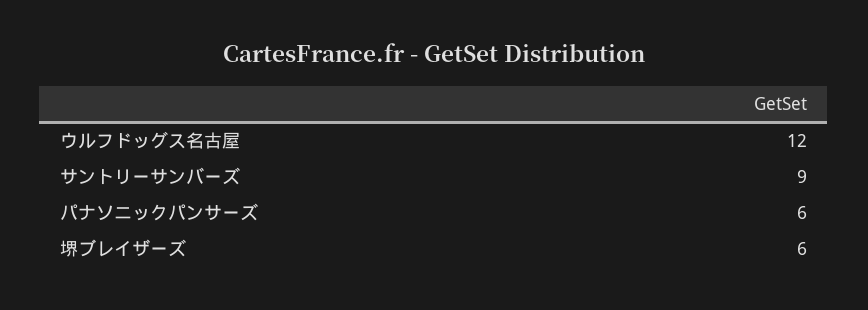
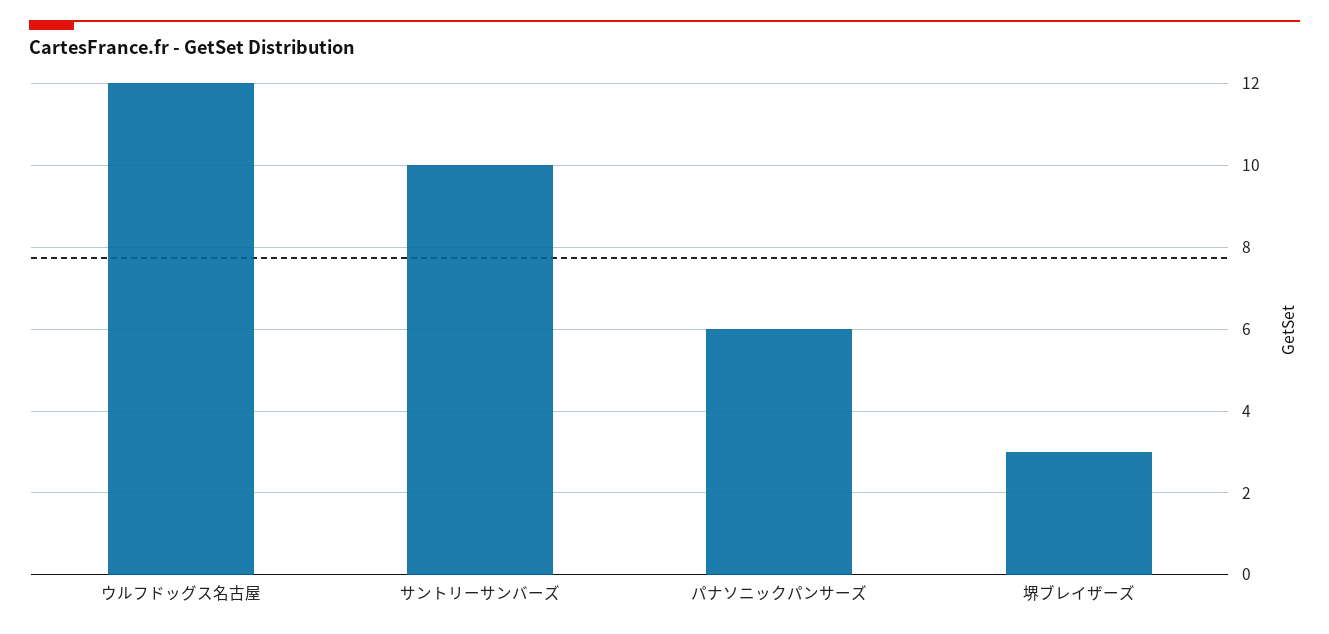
サントリーサンバーズ: 9 -> 10
堺ブレイザーズ: 6 -> 3

